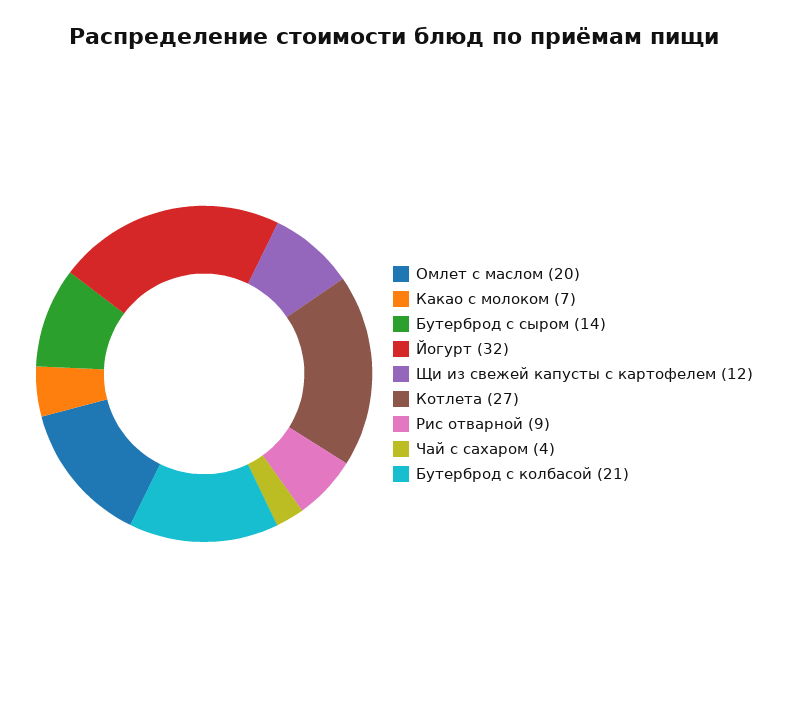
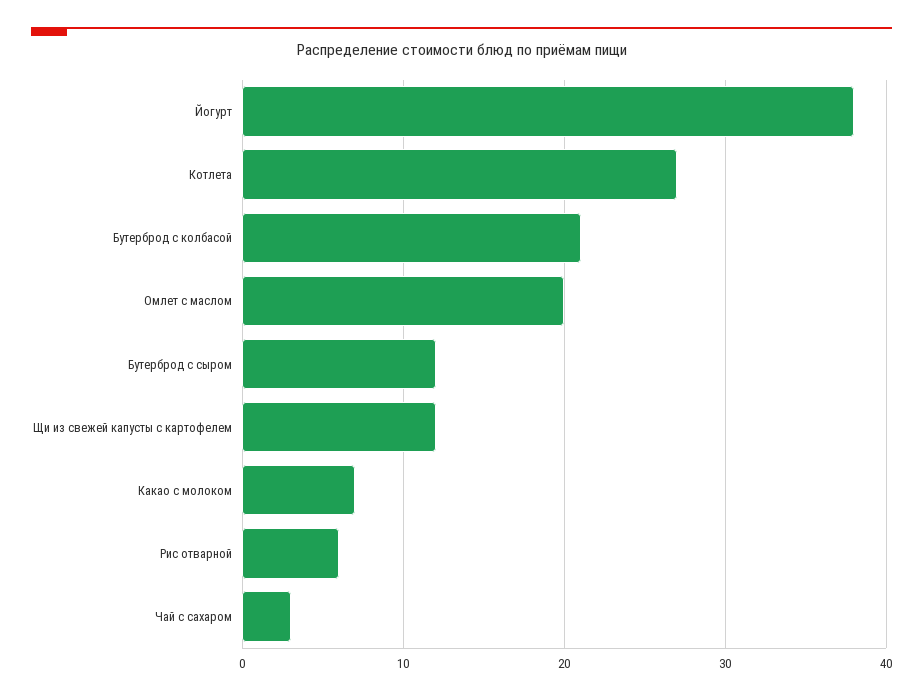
Бутерброд с сыром: 14 -> 12
Йогурт: 32 -> 38
Рис отварной: 9 -> 6
Чай с сахаром: 4 -> 3

